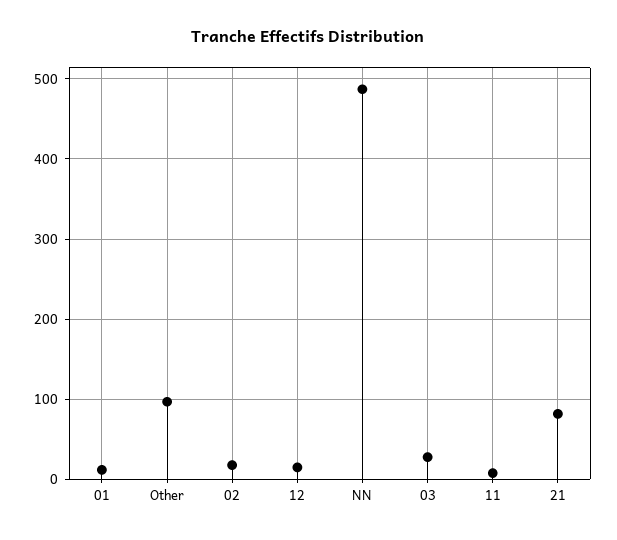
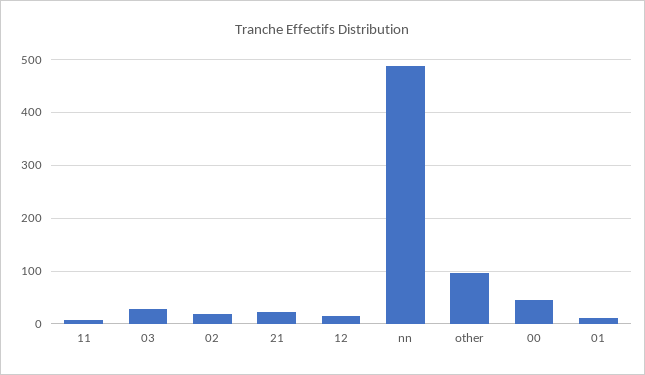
21: 80 -> 20
00: none -> 40

